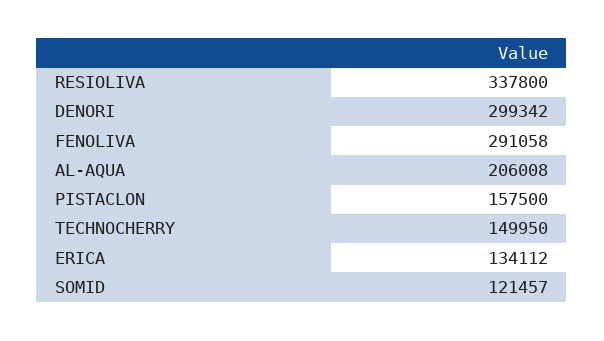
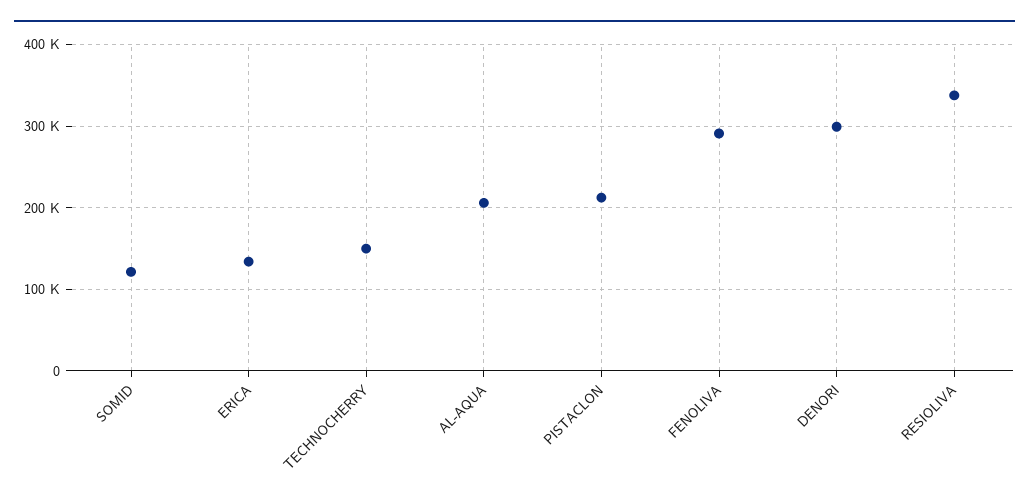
PISTACLON: 157500 -> 210000

